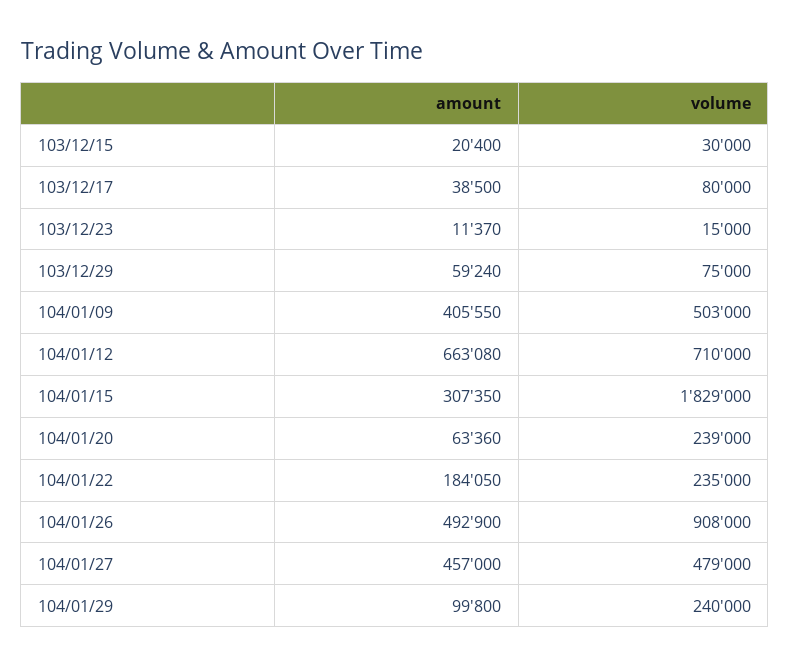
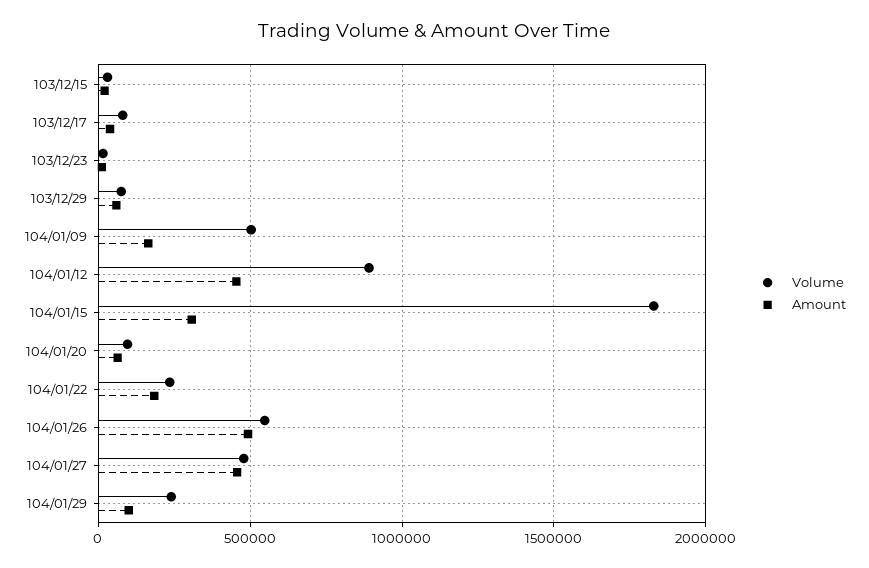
amount, 104/01/09: 405550 -> 150000
amount, 104/01/12: 663080 -> 450000
volume, 104/01/12: 710000 -> 900000
volume, 104/01/20: 239000 -> 100000
volume, 104/01/26: 908000 -> 550000

